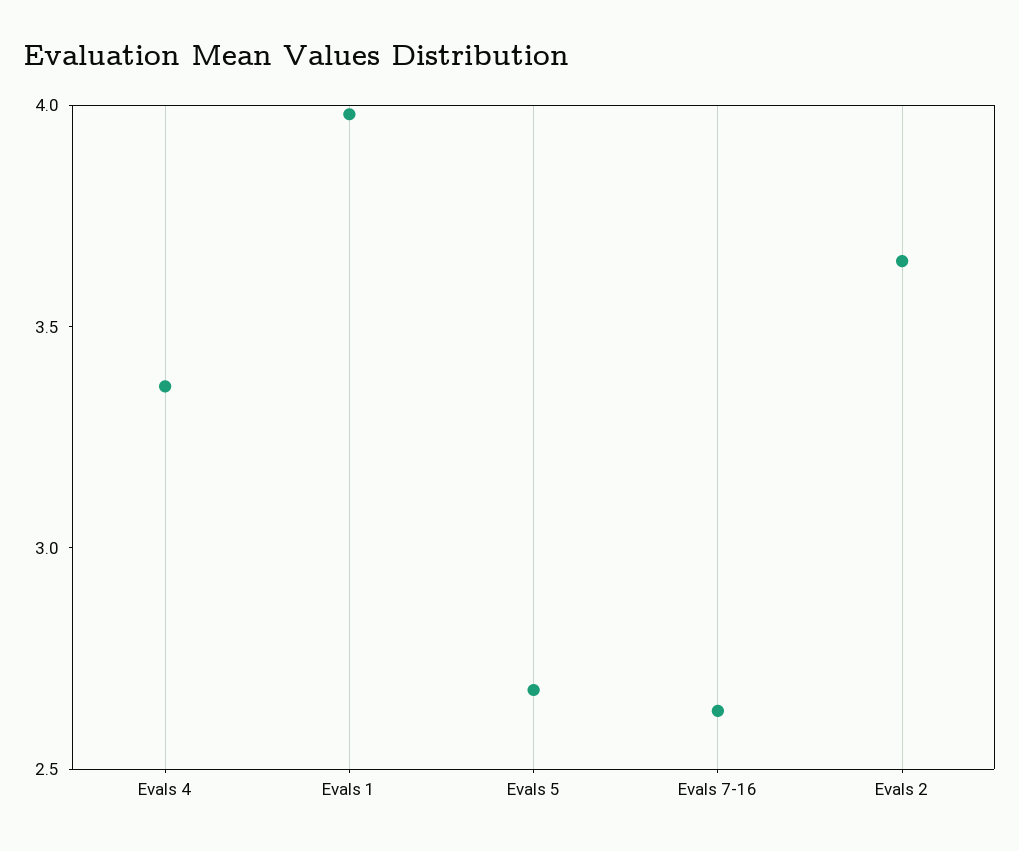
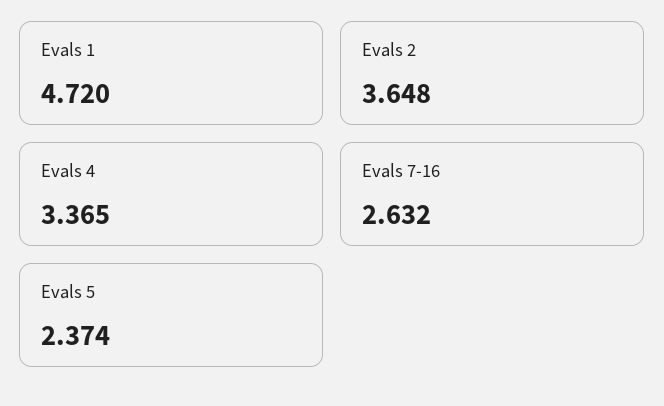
Evals 1: 4 -> 4.72
Evals 5: 2.7 -> 2.374

